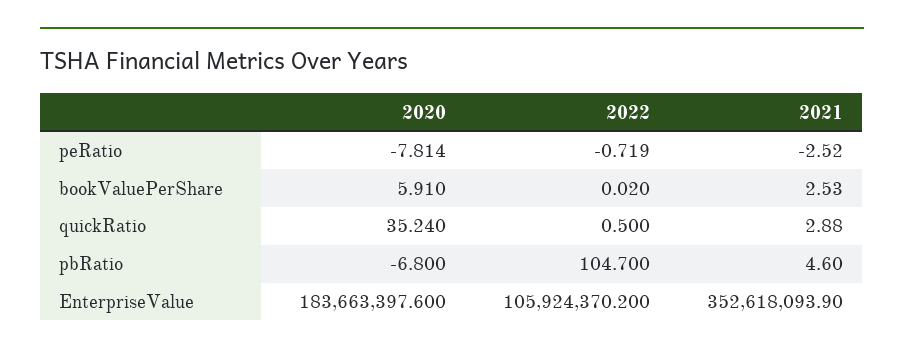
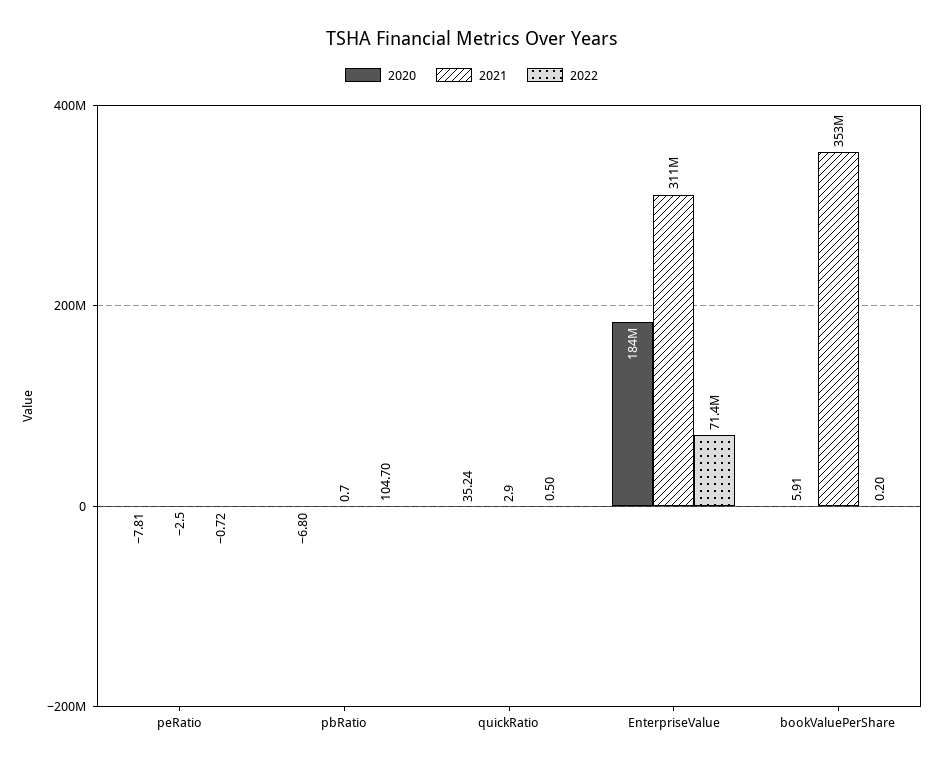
2022, bookValuePerShare: 0.02 -> 0.2
2021, bookValuePerShare: 2.53 -> 353000000
2021, pbRatio: 4.6 -> 0.7
2022, EnterpriseValue: 105924370.2 -> 71400000
2021, EnterpriseValue: 352618093.9 -> 311000000

